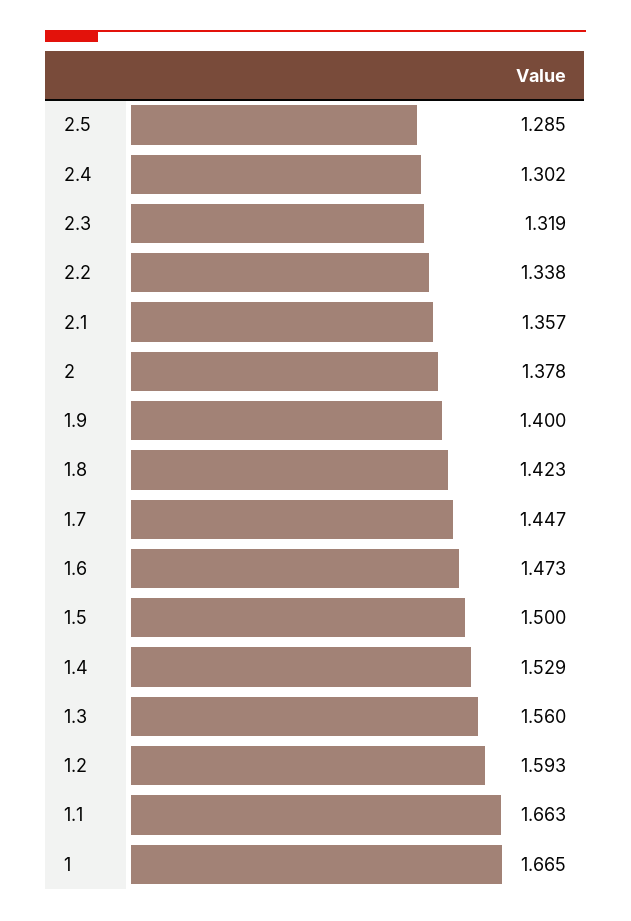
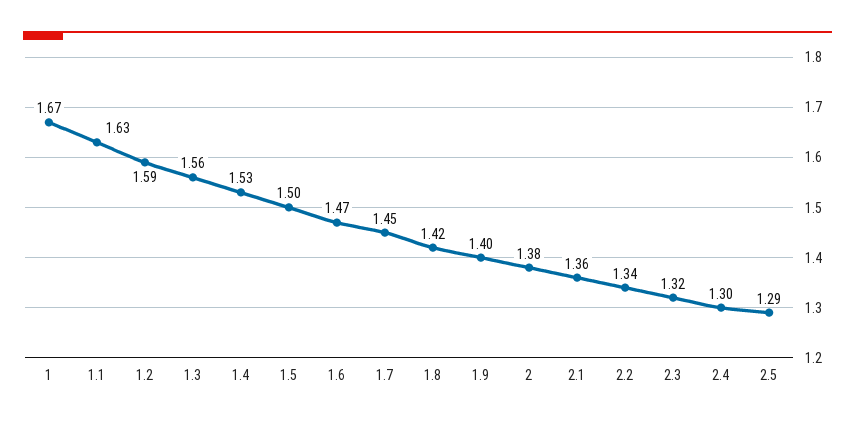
1.1: 1.663 -> 1.63

